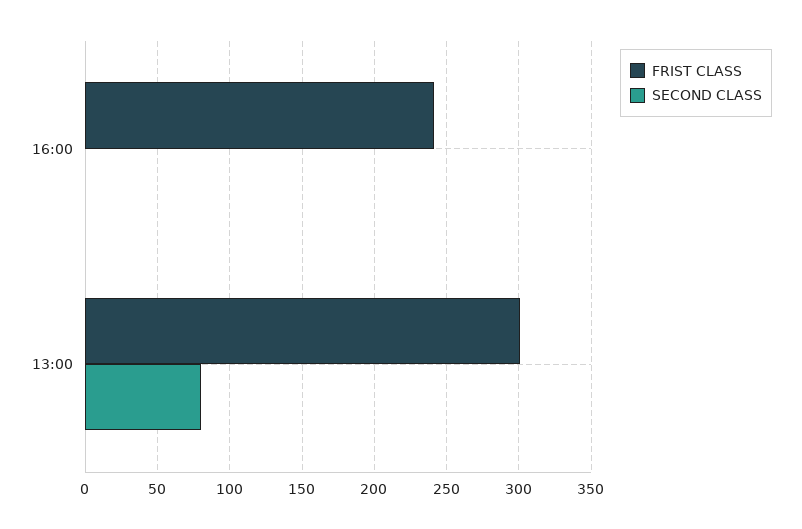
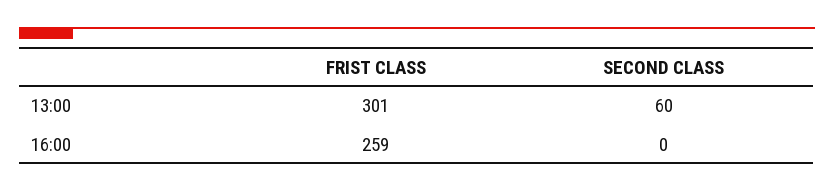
FRIST CLASS, 16:00: 240 -> 259
SECOND CLASS, 13:00: 80 -> 60

